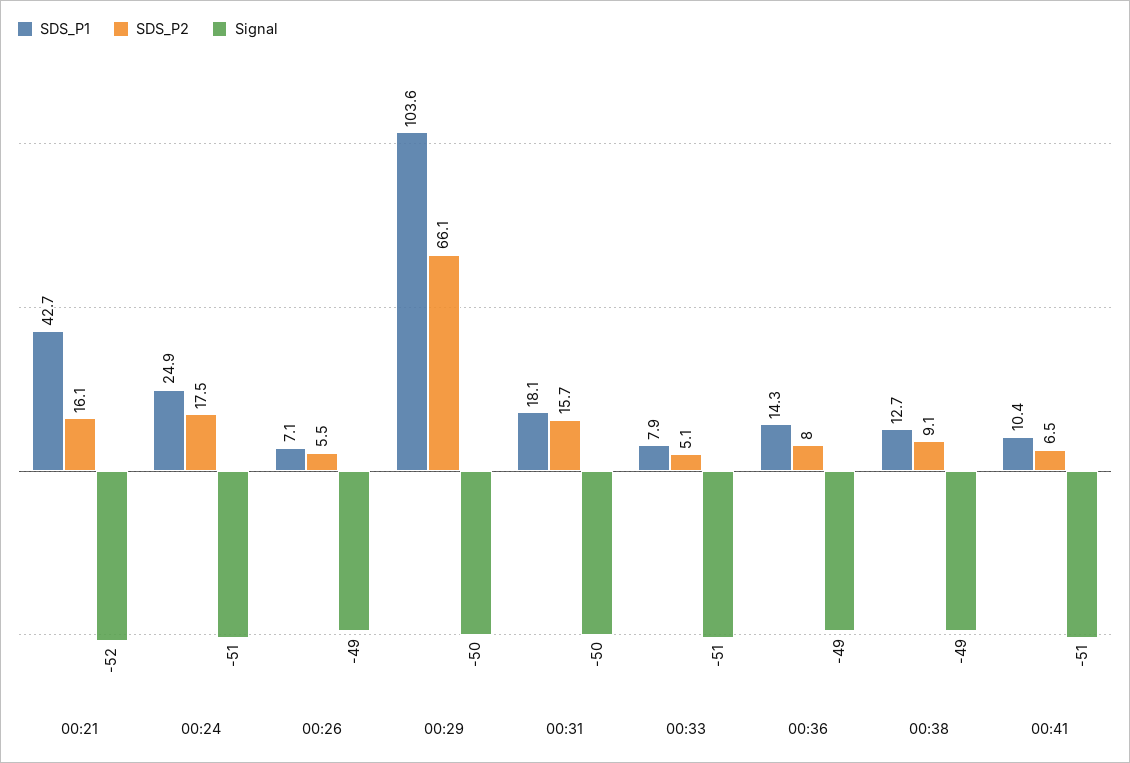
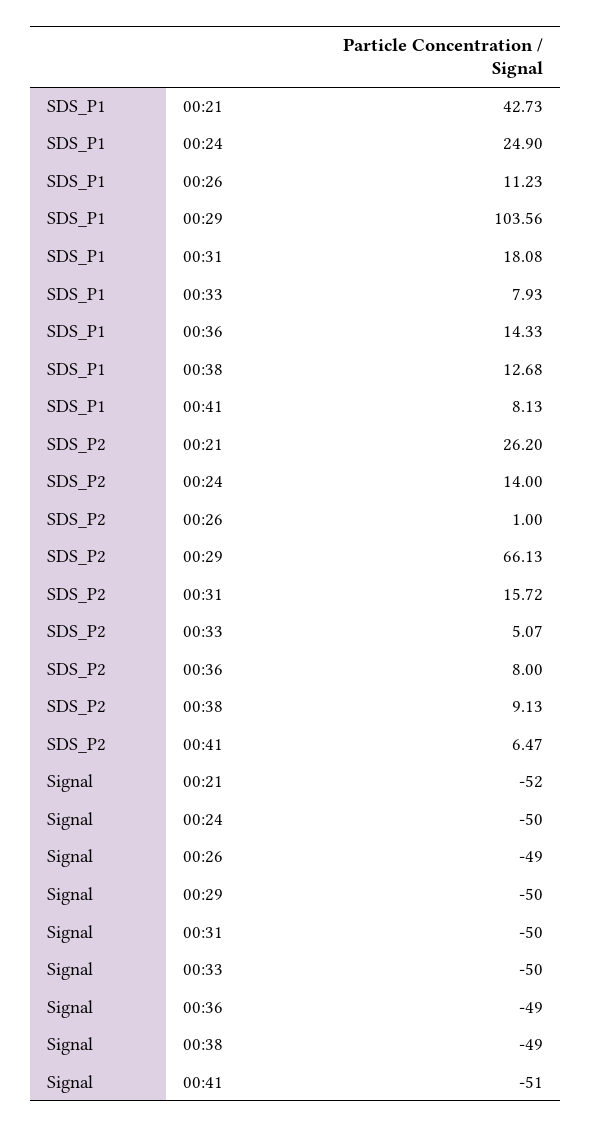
SDS_P2, 00:21: 16.1 -> 26.2
SDS_P2, 00:24: 17.5 -> 14
Signal, 00:24: -51 -> -50
SDS_P1, 00:26: 7.1 -> 11.23
SDS_P2, 00:26: 5.5 -> 1
Signal, 00:33: -51 -> -50
SDS_P1, 00:41: 10.4 -> 8.13

